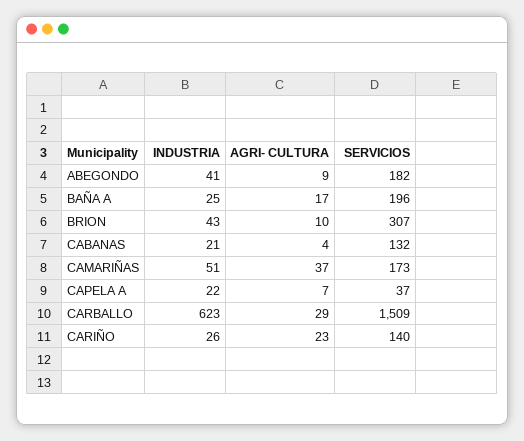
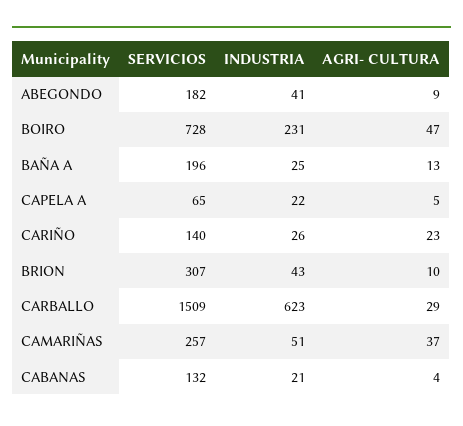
AGRI- CULTURA, BAÑA A: 17 -> 13
SERVICIOS, CAMARIÑAS: 173 -> 257
AGRI- CULTURA, CAPELA A: 7 -> 5
SERVICIOS, CAPELA A: 37 -> 65
SERVICIOS, BOIRO: none -> 728
INDUSTRIA, BOIRO: none -> 231
AGRI- CULTURA, BOIRO: none -> 47

